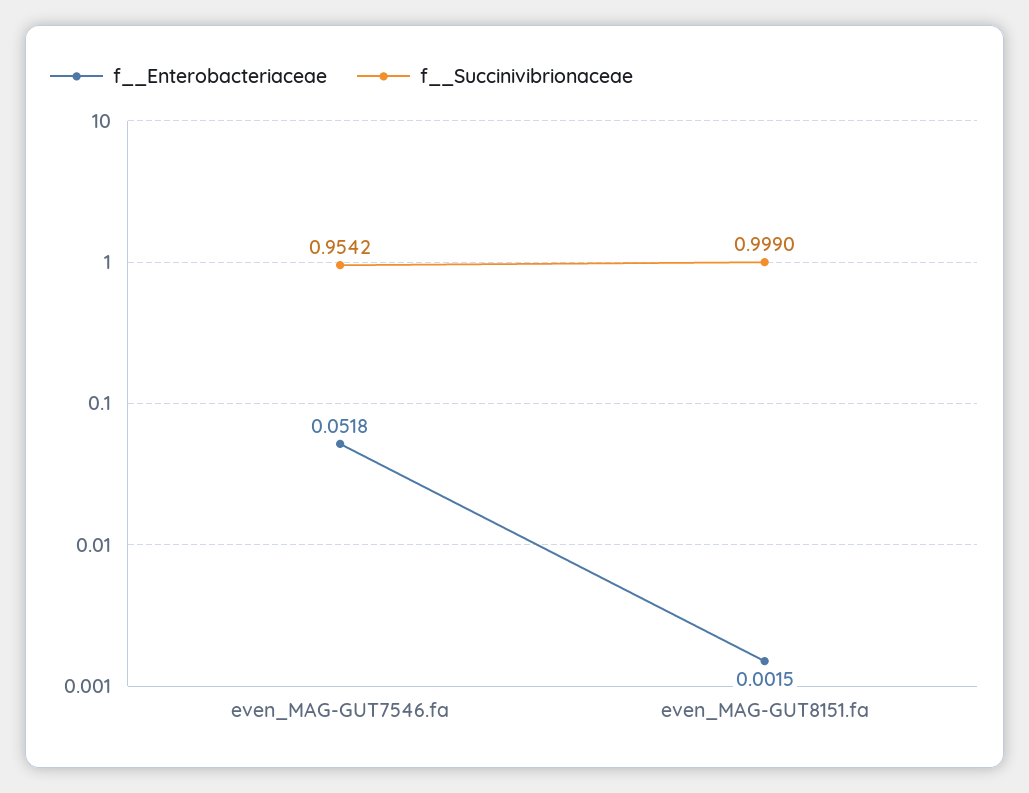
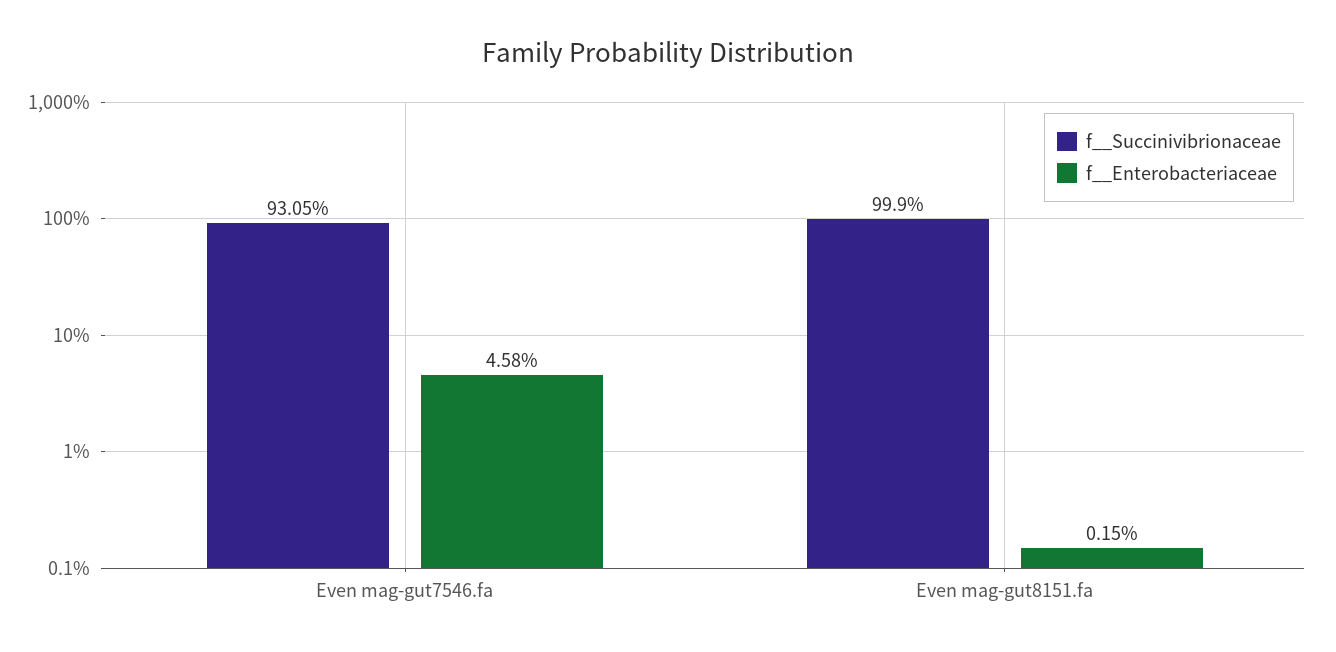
f__Enterobacteriaceae, even_MAG-GUT7546.fa: 0.0518 -> 0.0458
f__Succinivibrionaceae, even_MAG-GUT7546.fa: 0.9542 -> 0.9305

